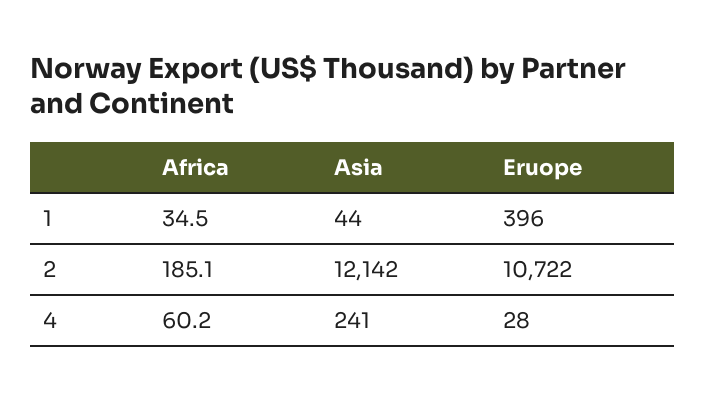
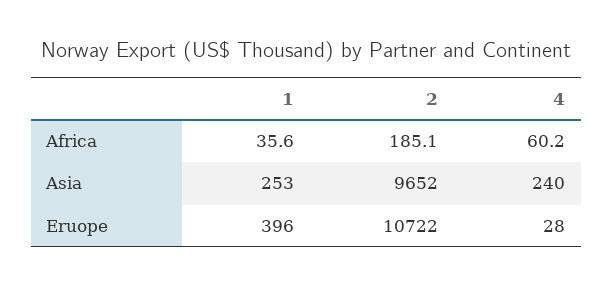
Africa, 1: 34.5 -> 35.6
Asia, 1: 44 -> 253
Asia, 2: 12142 -> 9652
Asia, 4: 241 -> 240

